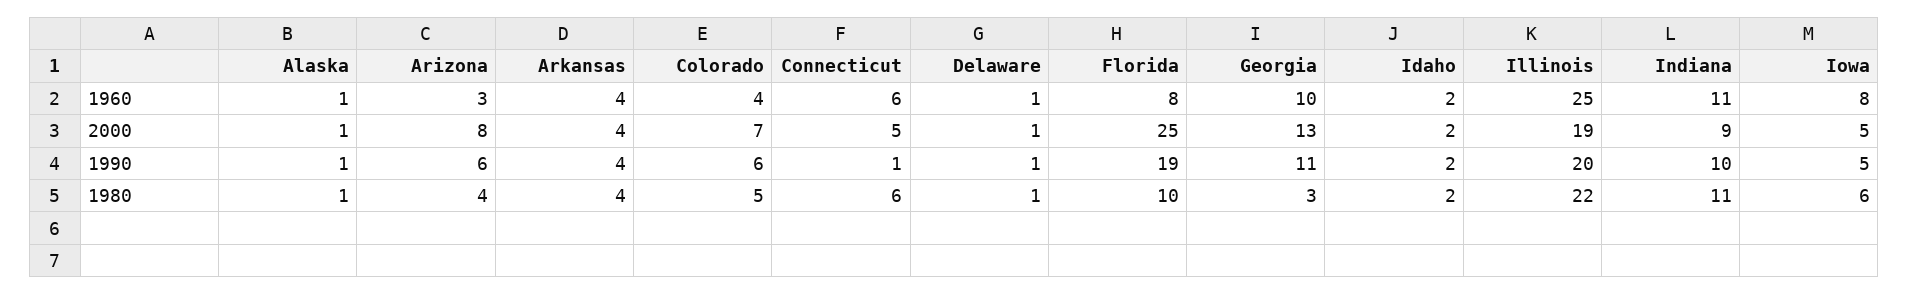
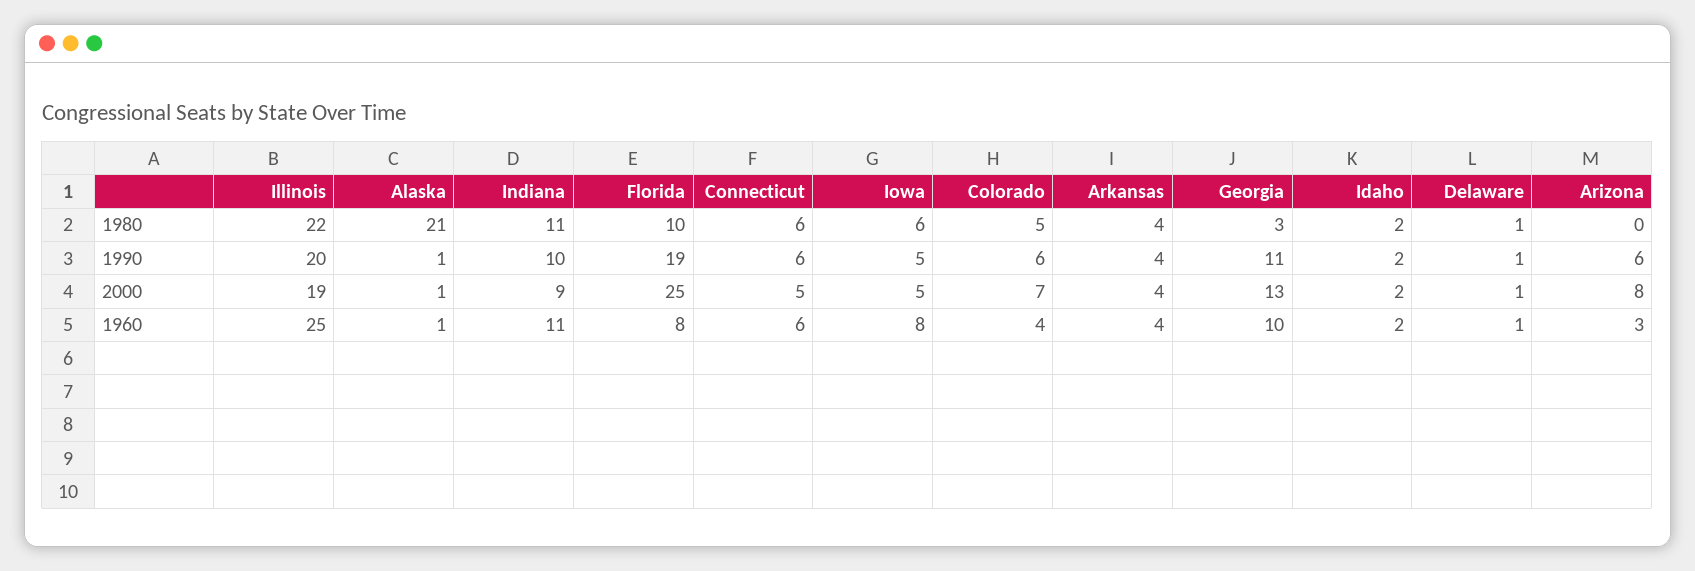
Connecticut, 1990: 1 -> 6
Alaska, 1980: 1 -> 21
Arizona, 1980: 4 -> 0

